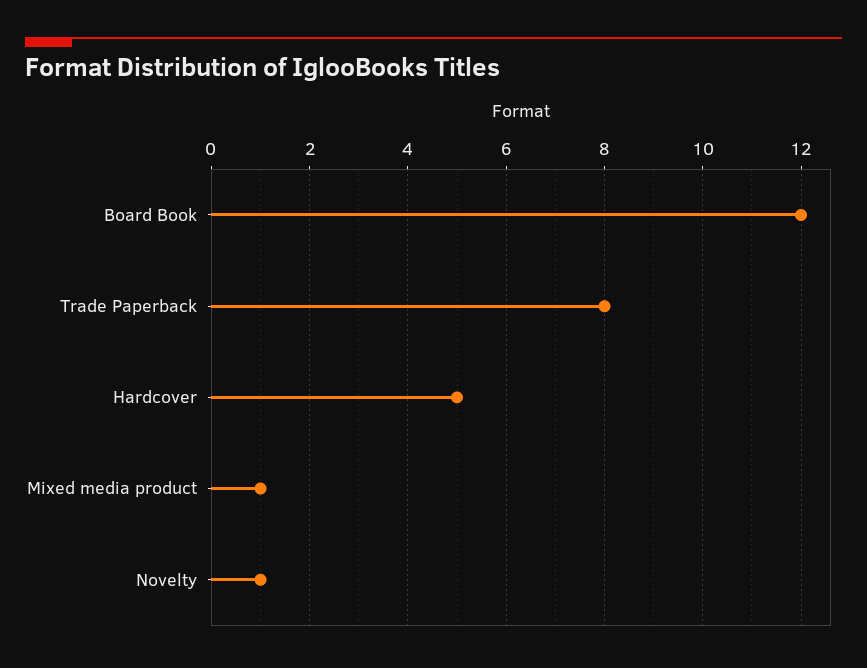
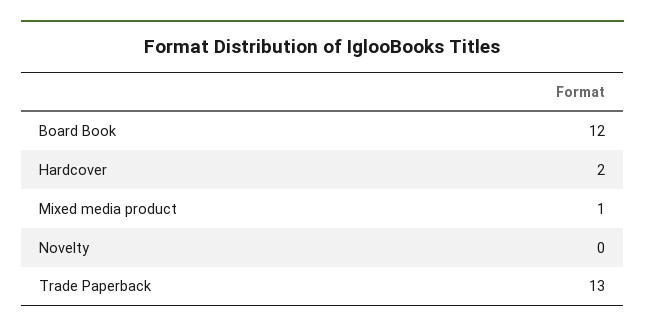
Trade Paperback: 8 -> 13
Hardcover: 5 -> 2
Novelty: 1 -> 0

